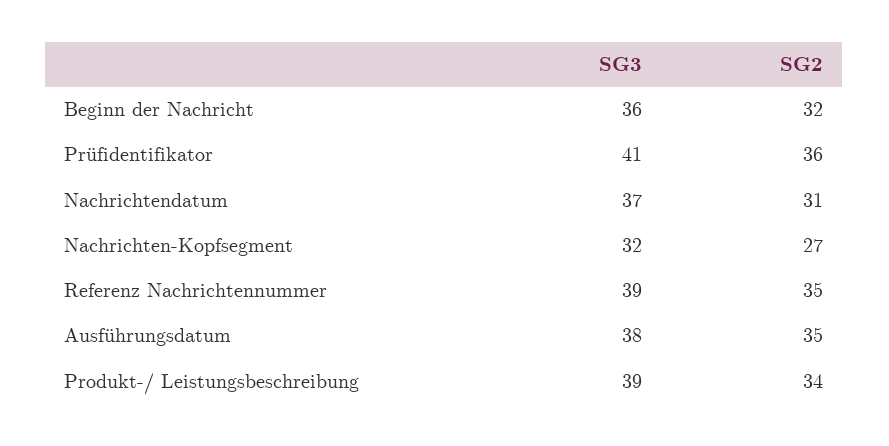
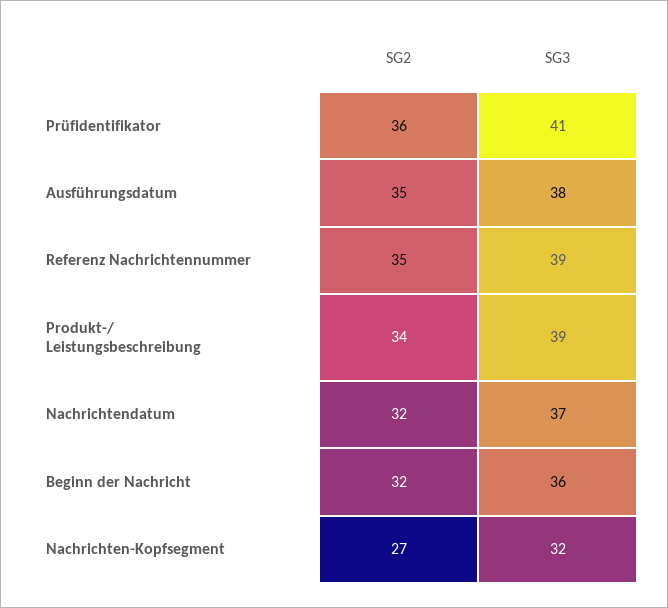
SG2, Nachrichtendatum: 31 -> 32

